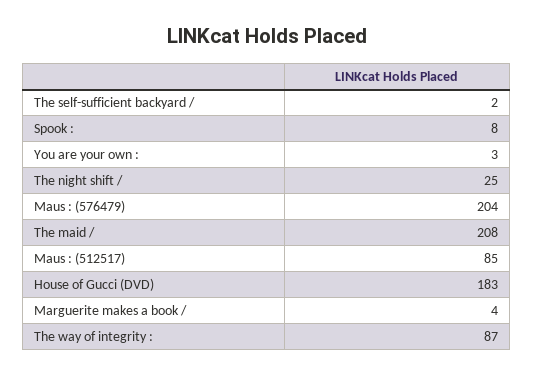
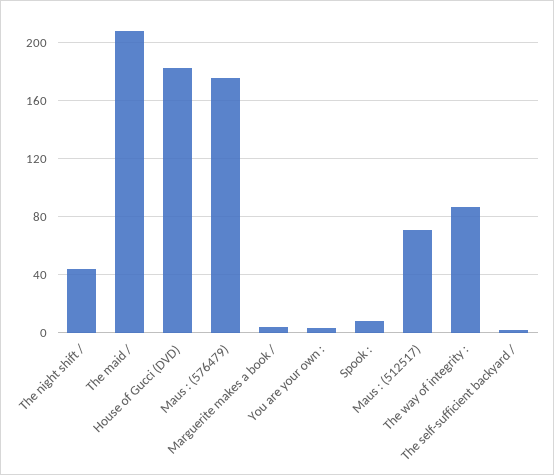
The night shift /: 25 -> 45
Maus : (576479): 204 -> 175
Maus : (512517): 85 -> 70

